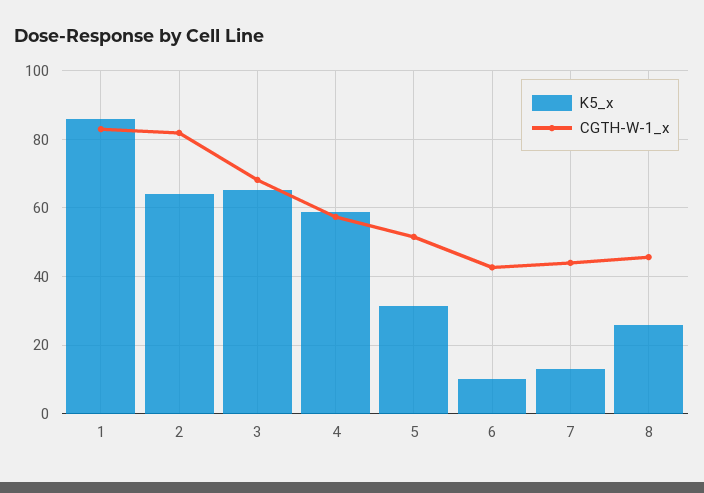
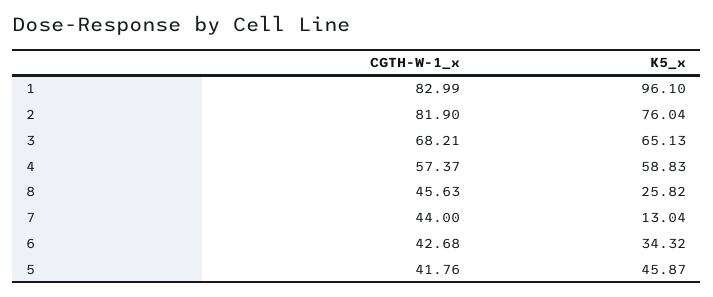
K5_x, 1: 86 -> 96.1
K5_x, 2: 64 -> 76.04
K5_x, 5: 32 -> 45.87
CGTH-W-1_x, 5: 52 -> 41.76
K5_x, 6: 10 -> 34.32

